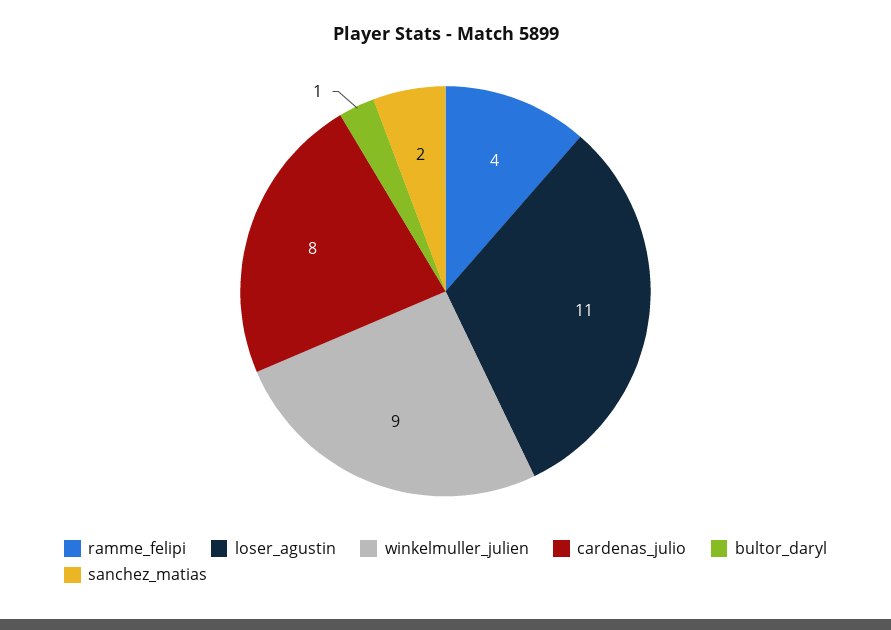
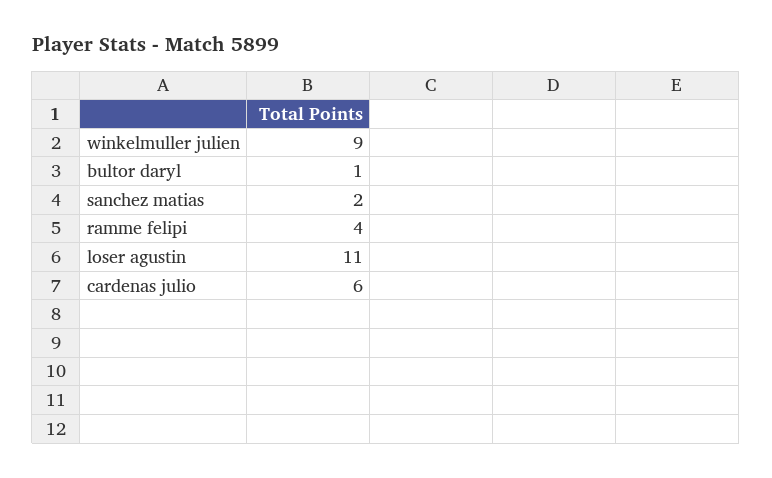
cardenas_julio: 8 -> 6

